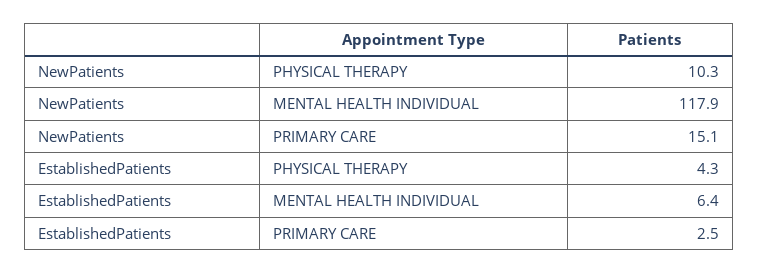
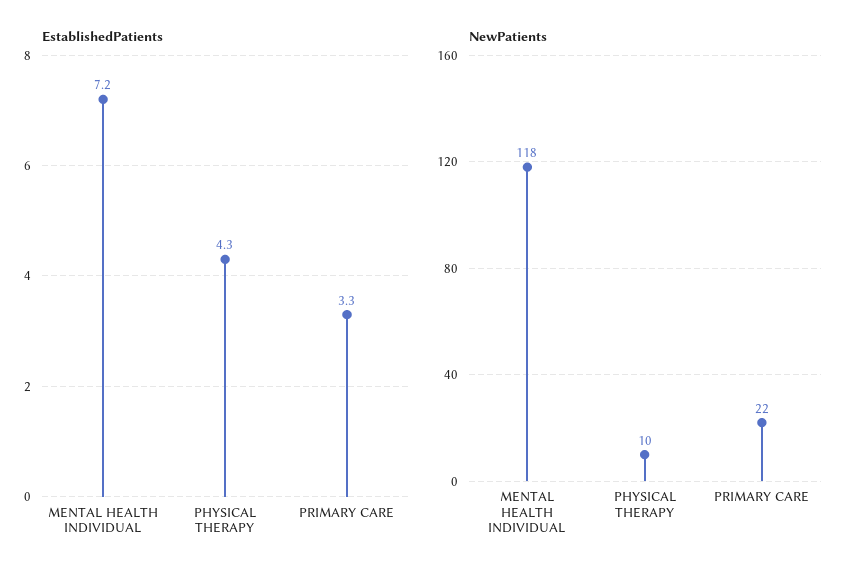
NewPatients, PRIMARY CARE: 15.1 -> 22
EstablishedPatients, MENTAL HEALTH INDIVIDUAL: 6.4 -> 7.2
EstablishedPatients, PRIMARY CARE: 2.5 -> 3.3

